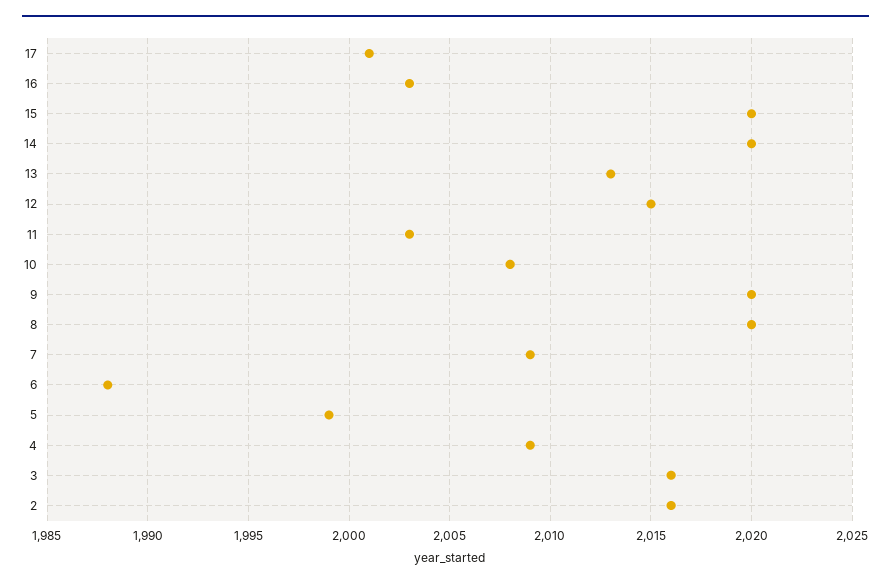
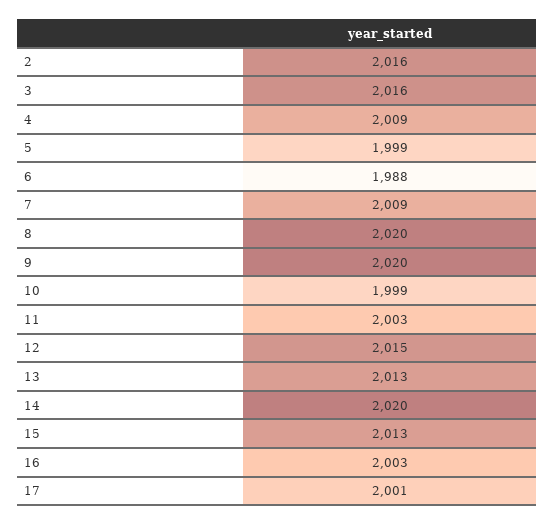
15: 2020 -> 2013
10: 2008 -> 1999

